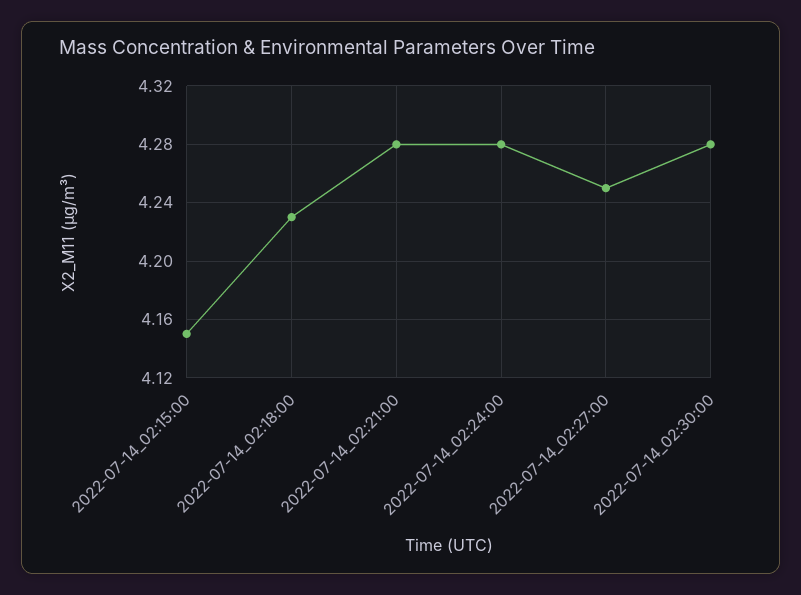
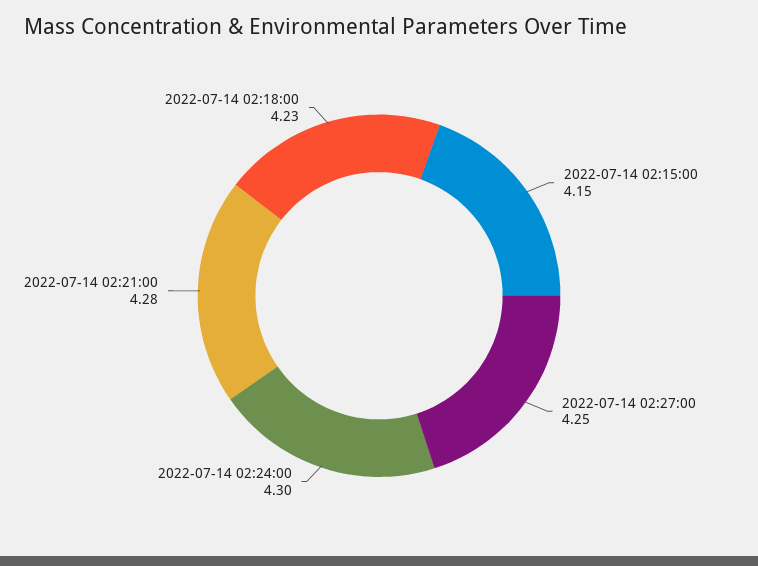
2022-07-14_02:24:00: 4.28 -> 4.3
2022-07-14_02:30:00: 4.28 -> none

